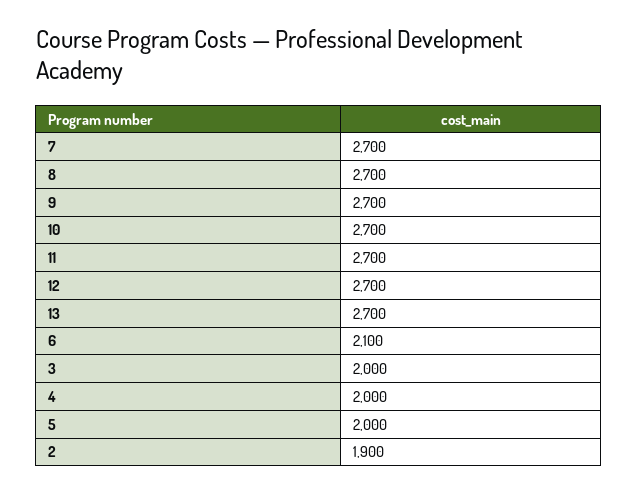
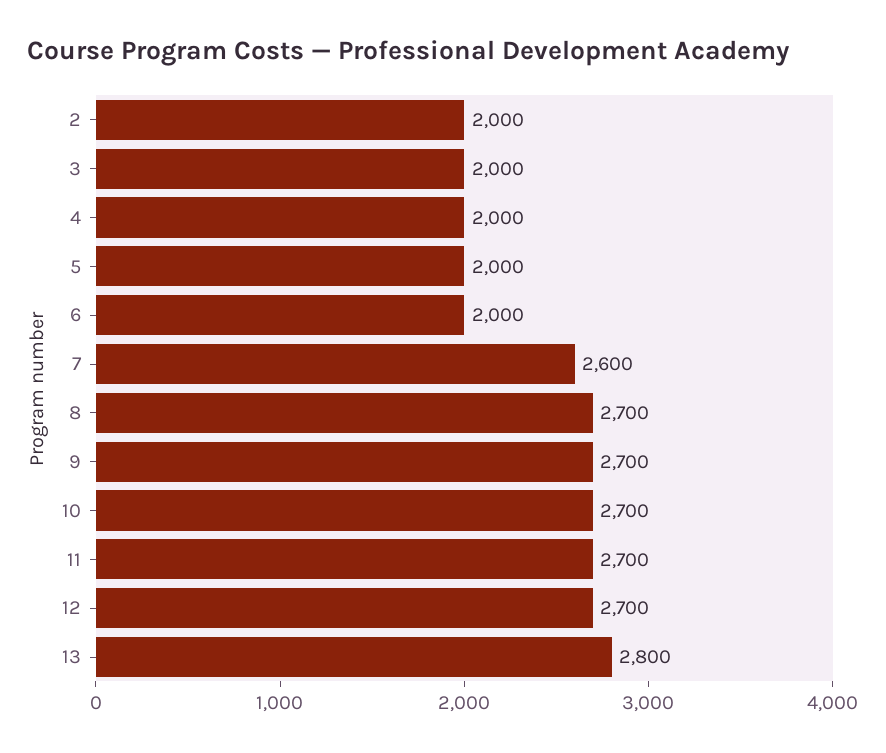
7: 2700 -> 2600
13: 2700 -> 2800
6: 2100 -> 2000
2: 1900 -> 2000

